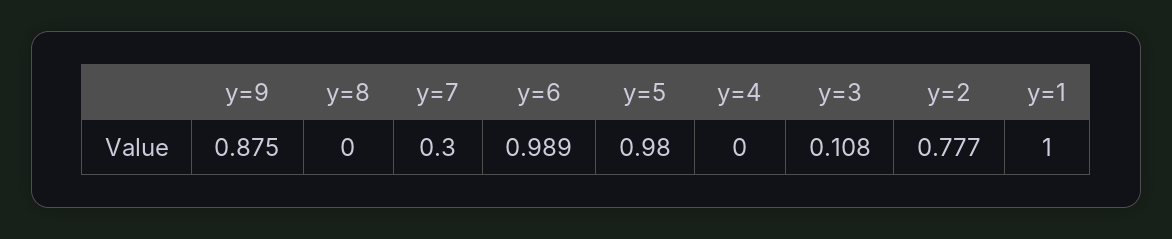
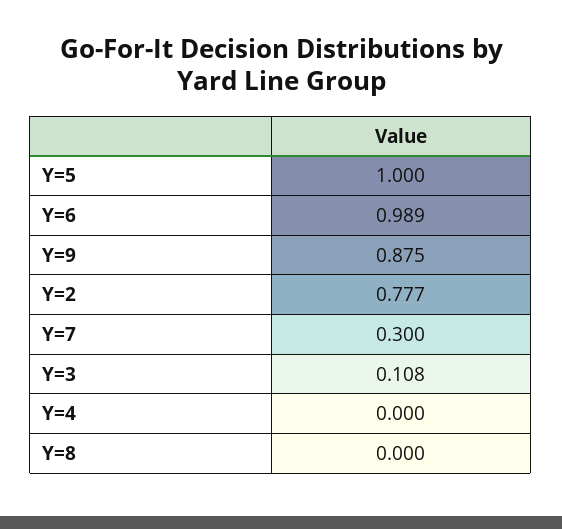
y=5: 0.98 -> 1
y=1: 1 -> none

